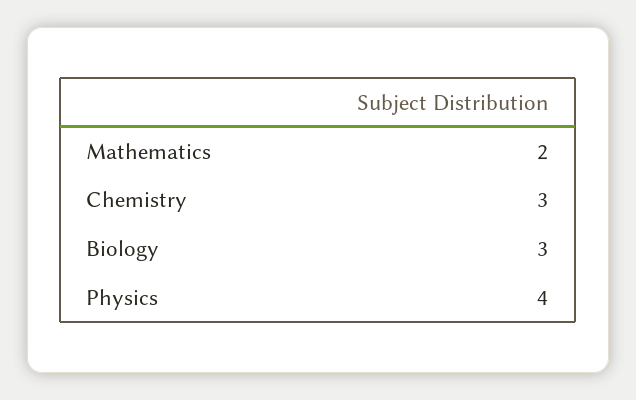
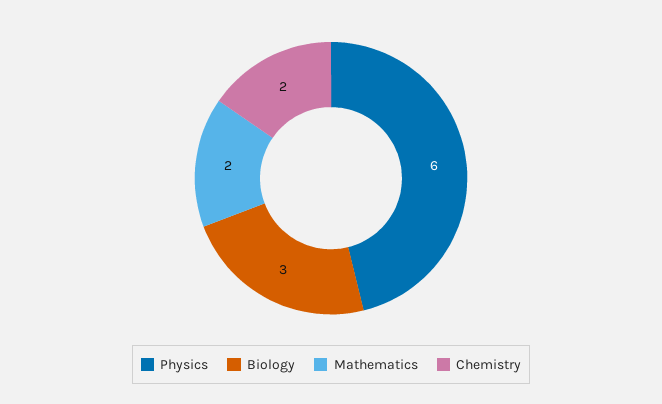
Chemistry: 3 -> 2
Physics: 4 -> 6

